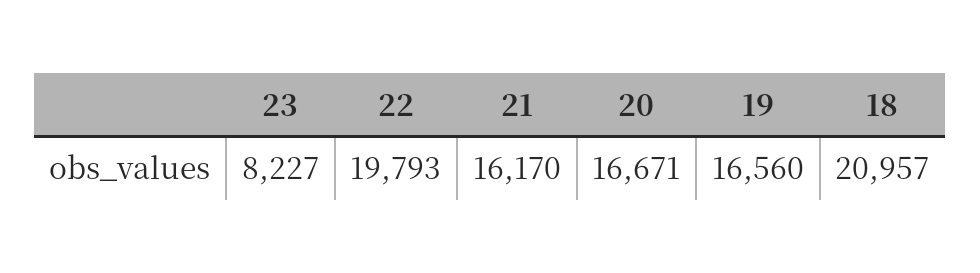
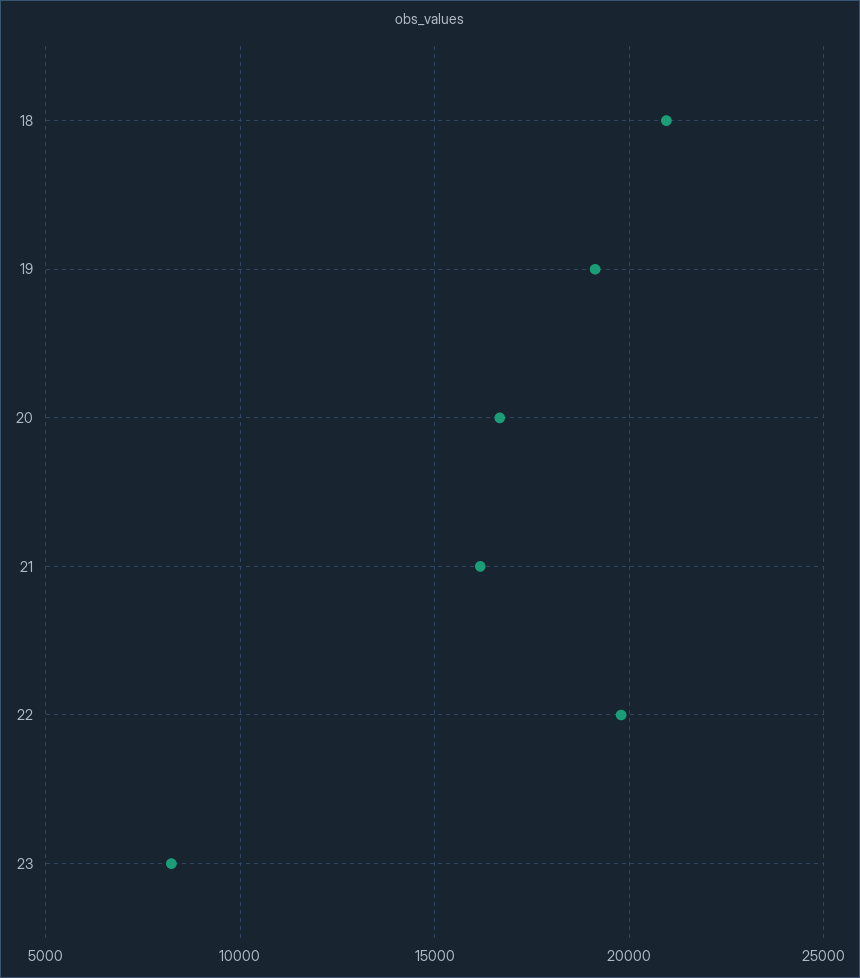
19: 16560 -> 19000

